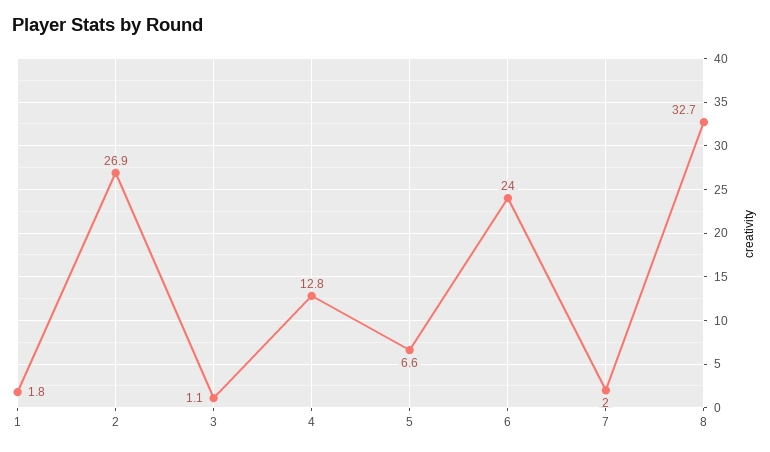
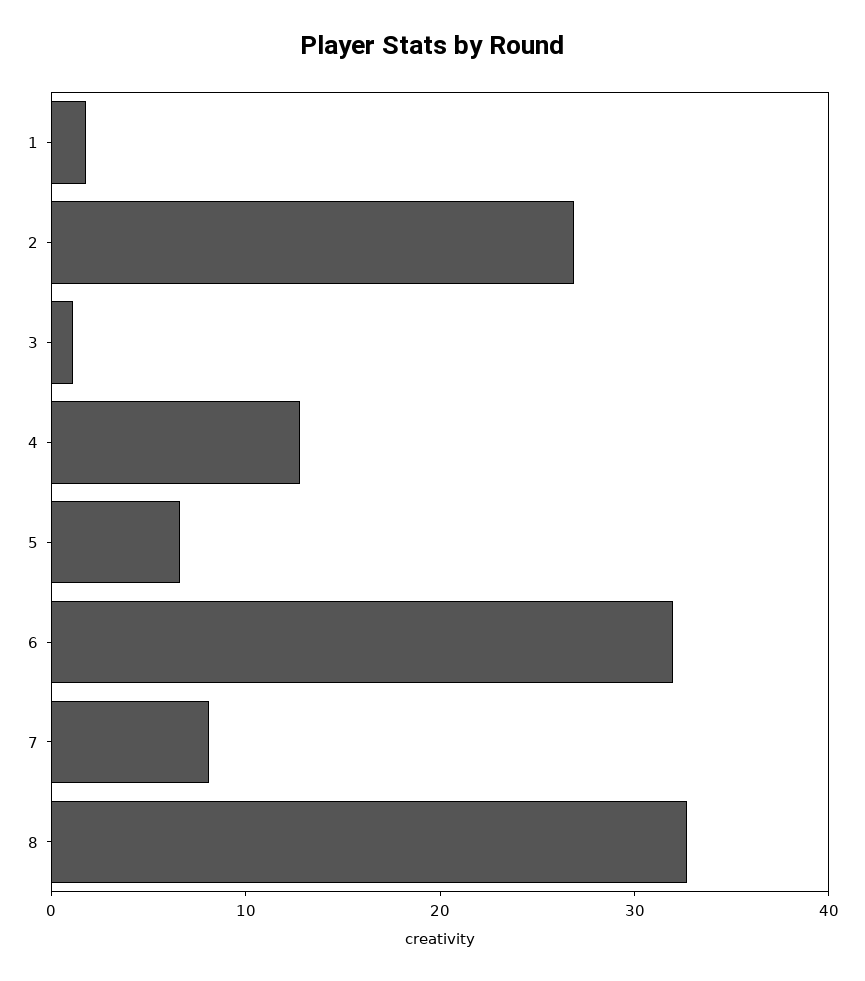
6: 24 -> 32
7: 2 -> 8

